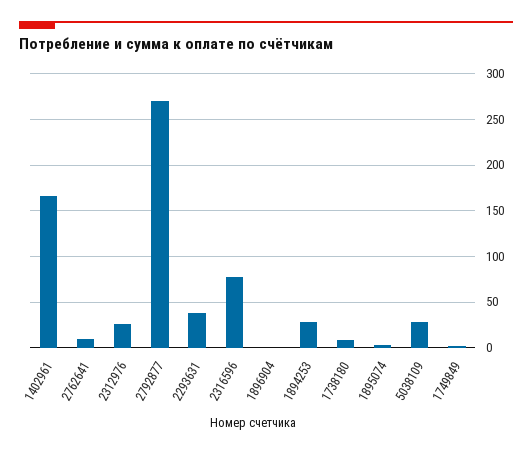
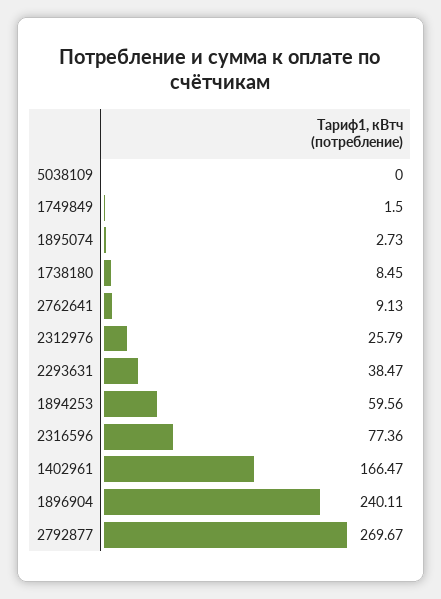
1896904: 0 -> 240.11
1894253: 30 -> 59.56
5038109: 30 -> 0

